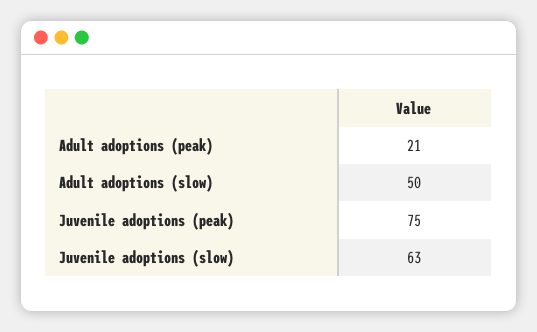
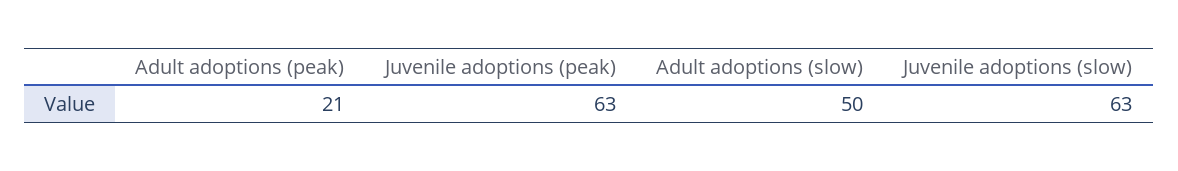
Juvenile adoptions (peak): 75 -> 63

